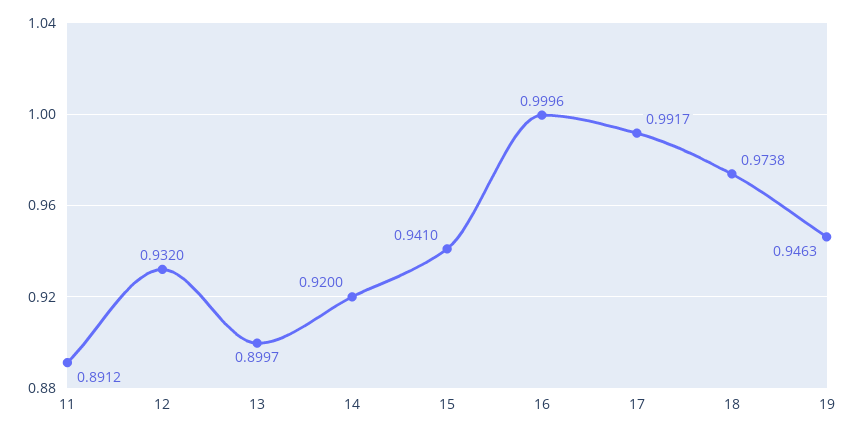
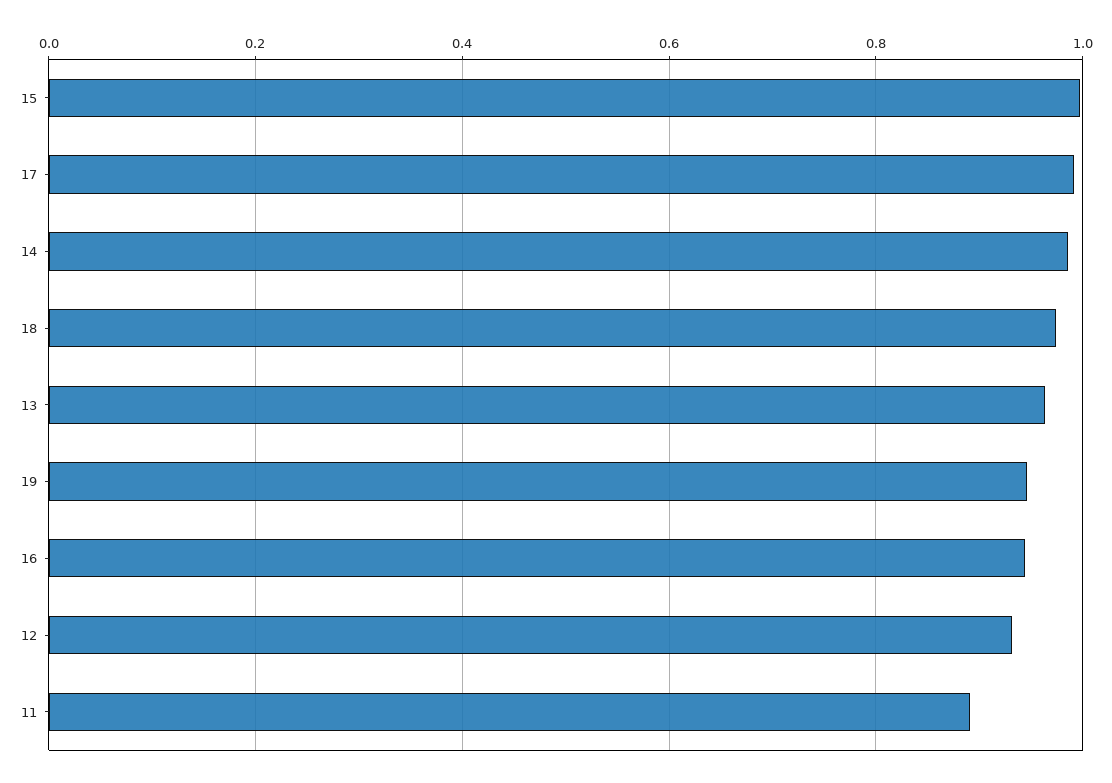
13: 0.8997 -> 0.96
14: 0.92 -> 0.98
15: 0.941 -> 1
16: 0.9996 -> 0.94

